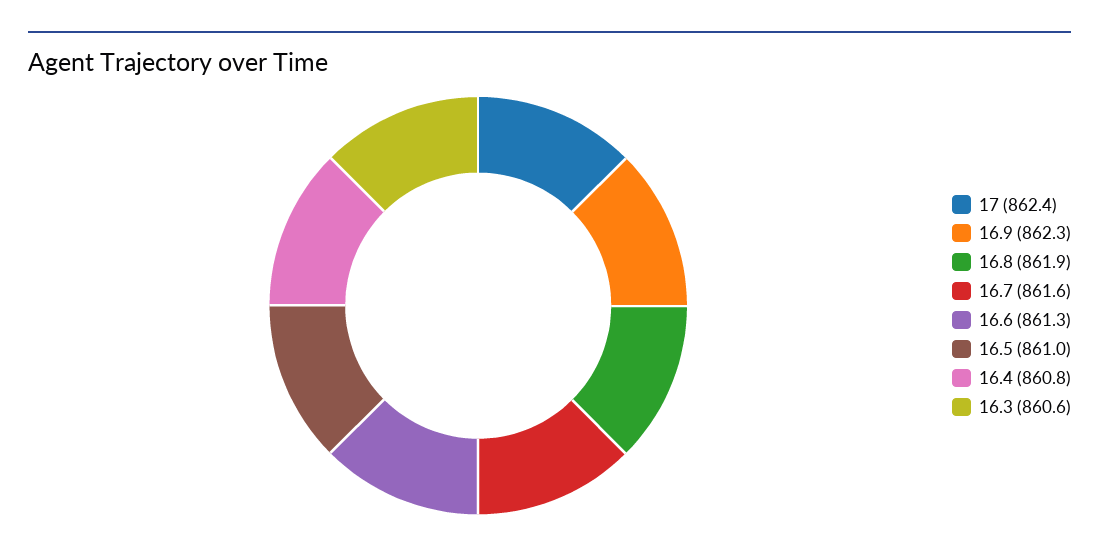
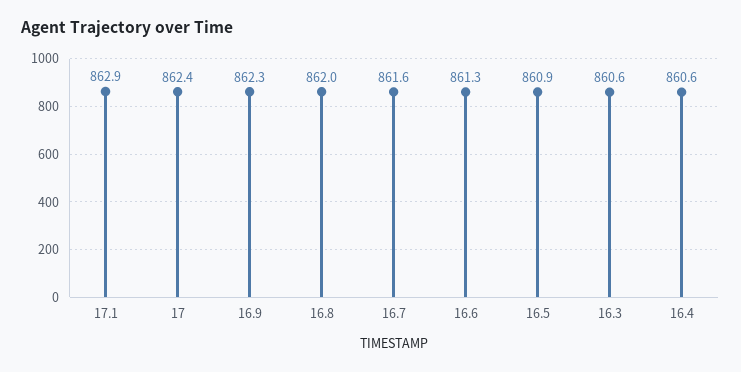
16.8: 861.9 -> 862
16.5: 861 -> 860.9
16.4: 860.8 -> 860.6
17.1: none -> 862.9

